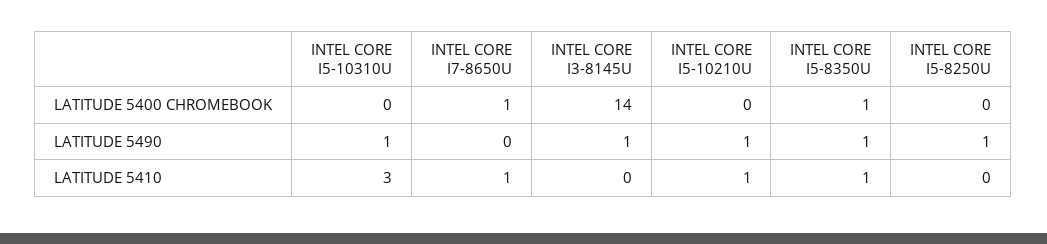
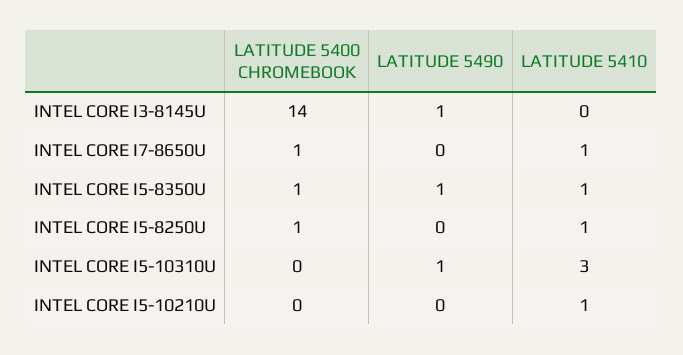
INTEL CORE I5-8250U, LATITUDE 5400 CHROMEBOOK: 0 -> 1
INTEL CORE I5-10210U, LATITUDE 5490: 1 -> 0
INTEL CORE I5-8250U, LATITUDE 5490: 1 -> 0
INTEL CORE I5-8250U, LATITUDE 5410: 0 -> 1

